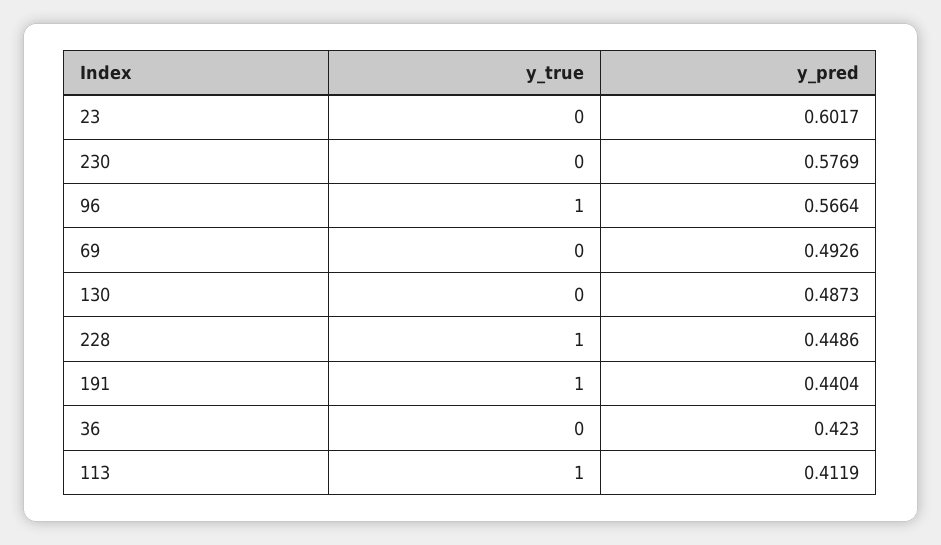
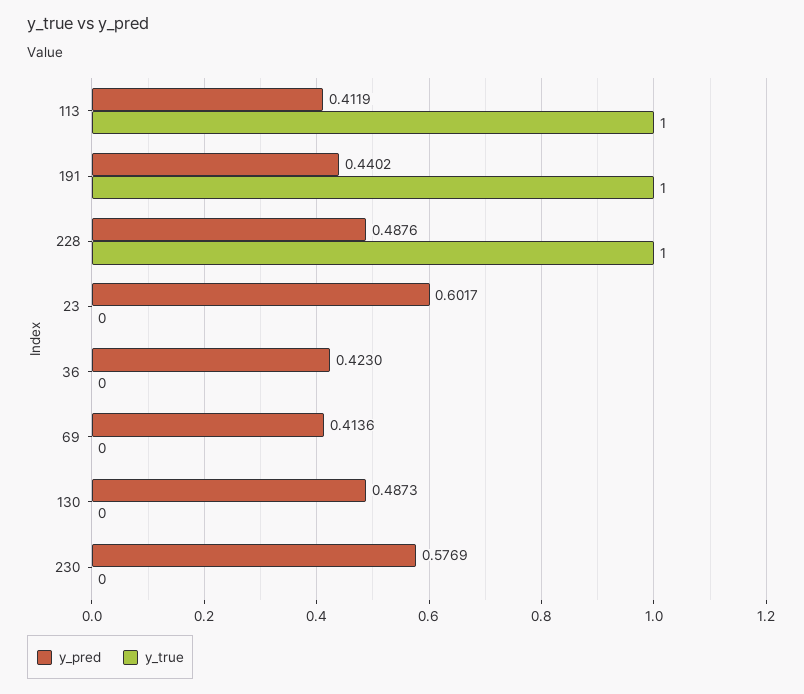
y_true, 96: 1 -> none
y_pred, 96: 0.5664 -> none
y_pred, 69: 0.4926 -> 0.4136
y_pred, 228: 0.4486 -> 0.4876
y_pred, 191: 0.4404 -> 0.4402

